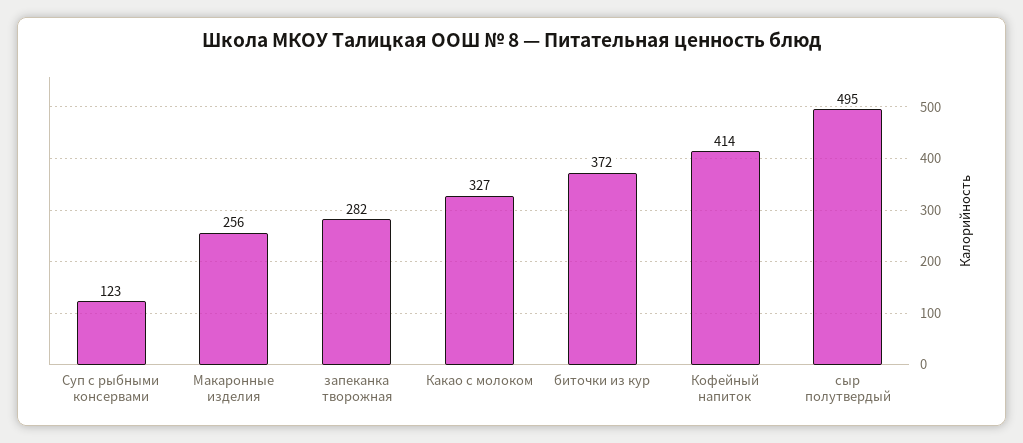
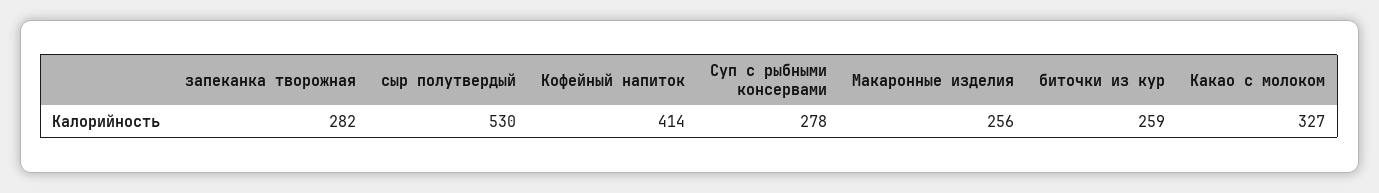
Суп с рыбными консервами: 123 -> 278
биточки из кур: 372 -> 259
сыр полутвердый: 495 -> 530

